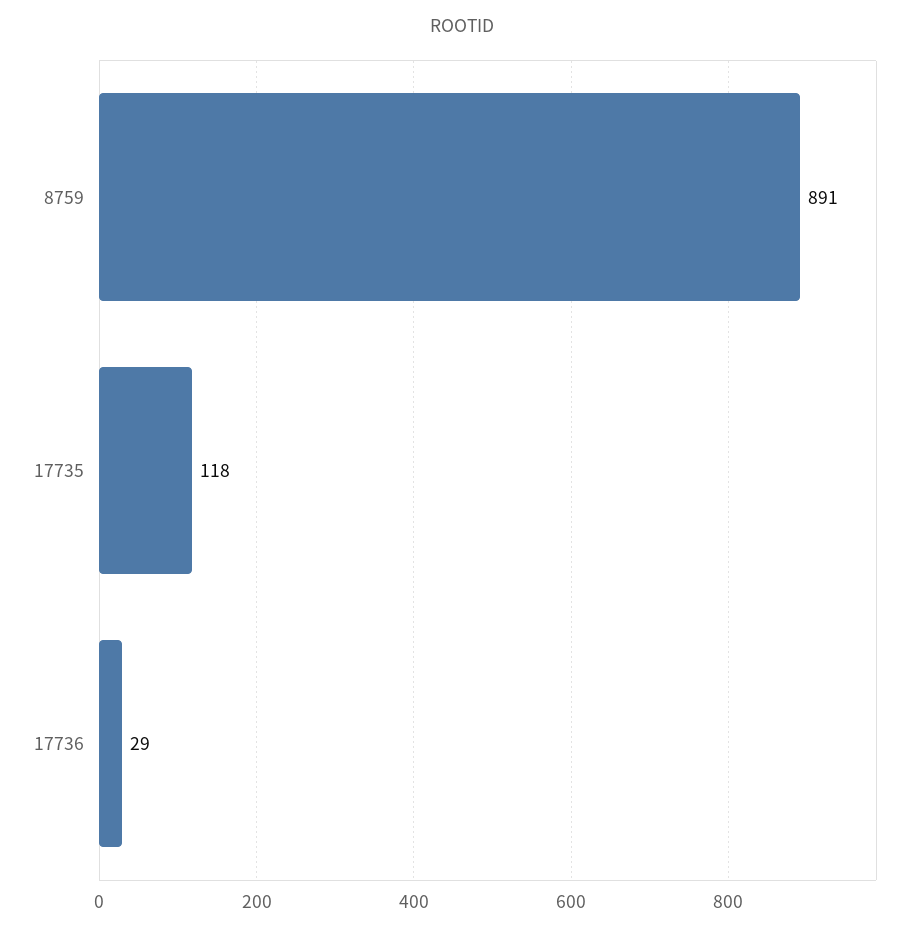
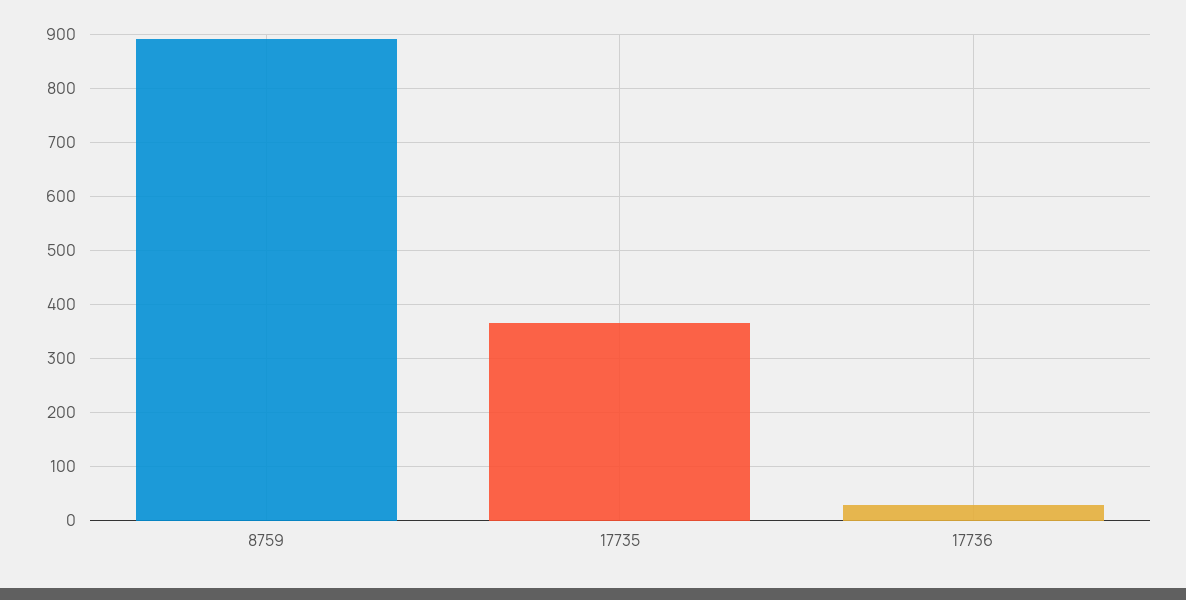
17735: 118 -> 360

